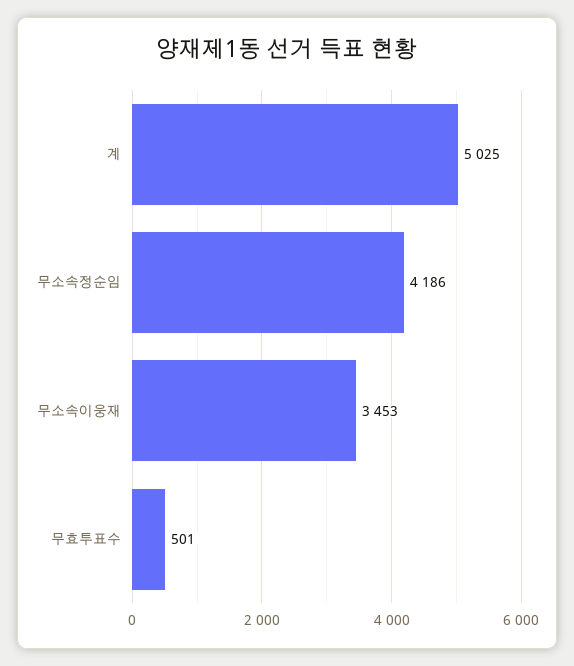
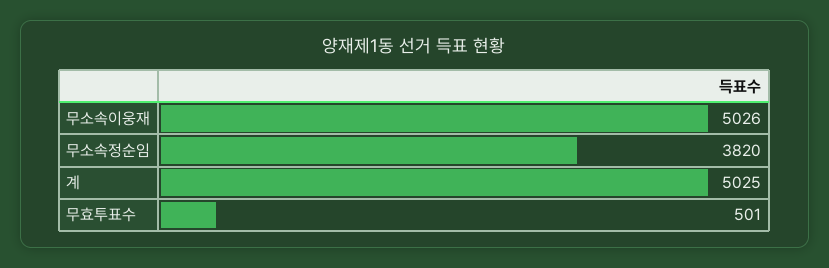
무소속정순임: 4186 -> 3820
무소속이웅재: 3453 -> 5026

